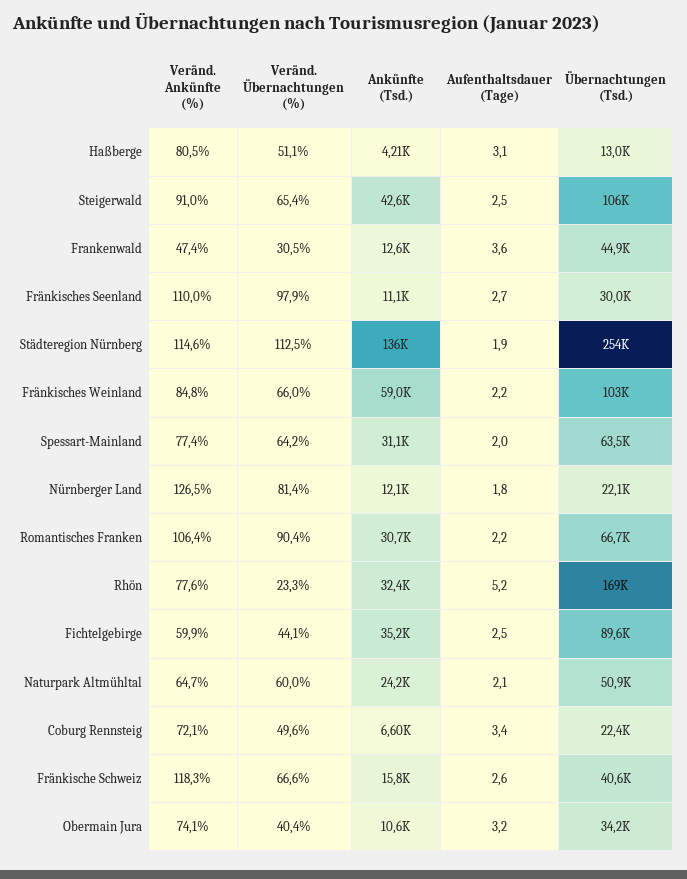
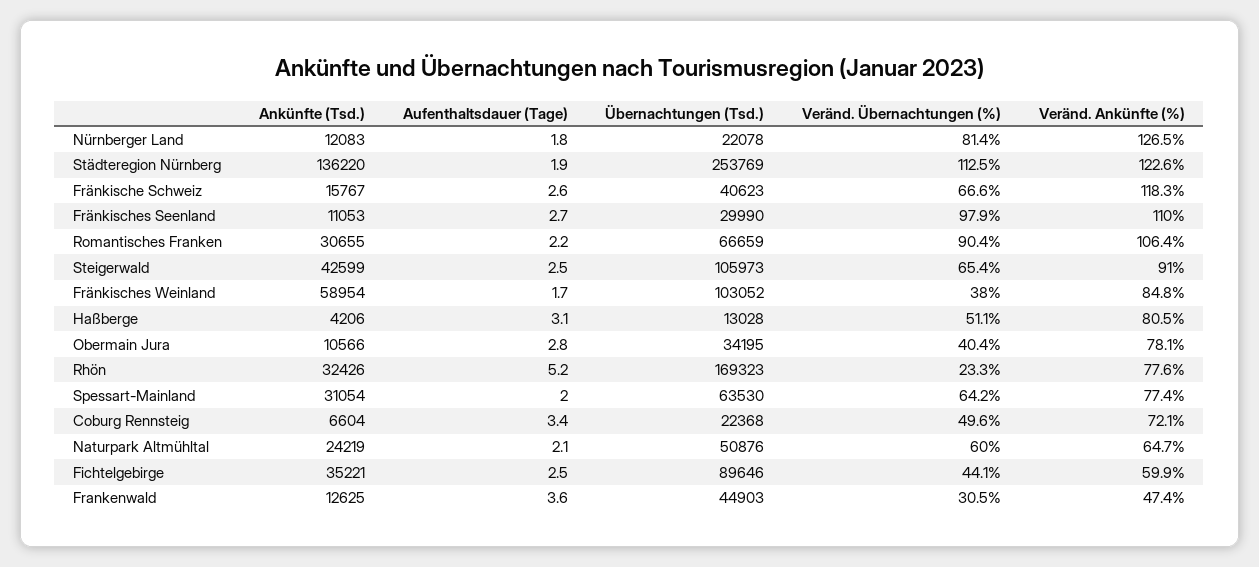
Veränd. Ankünfte (%), Städteregion Nürnberg: 114.6 -> 122.6
Veränd. Übernachtungen (%), Fränkisches Weinland: 66 -> 38
Aufenthaltsdauer (Tage), Fränkisches Weinland: 2.2 -> 1.7
Veränd. Ankünfte (%), Obermain Jura: 74.1 -> 78.1
Aufenthaltsdauer (Tage), Obermain Jura: 3.2 -> 2.8

